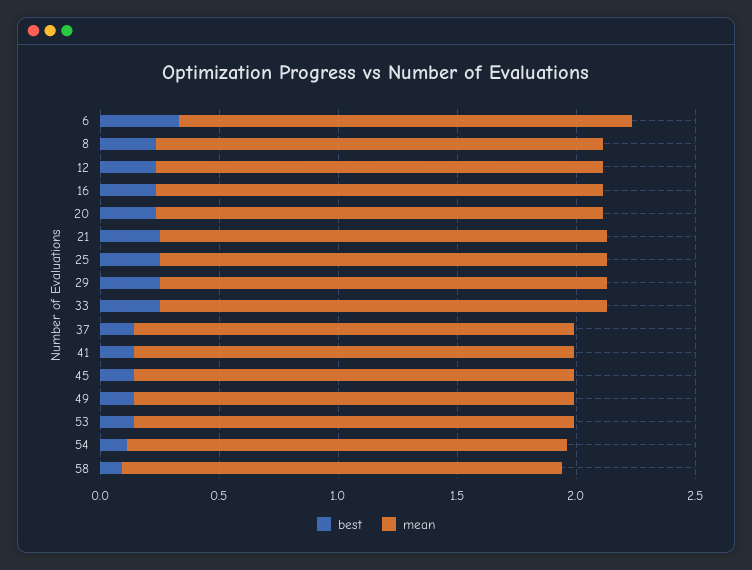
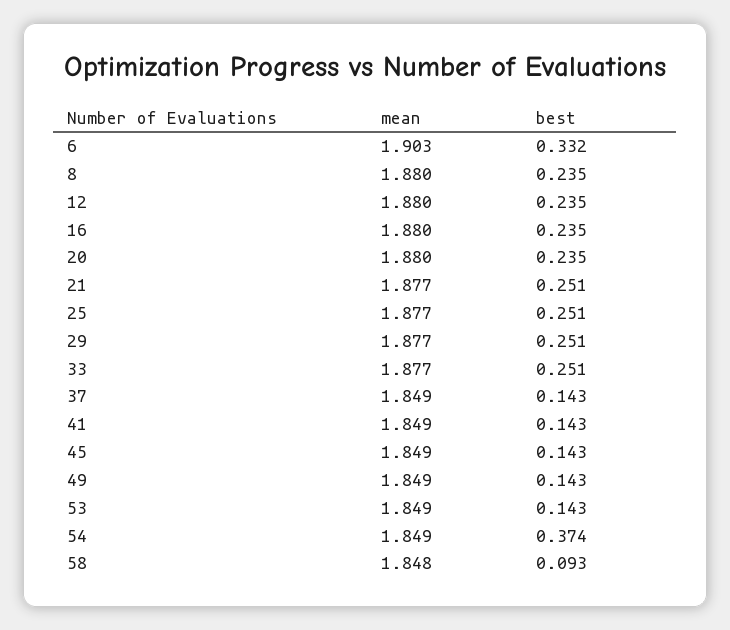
best, 54: 0.1 -> 0.374

